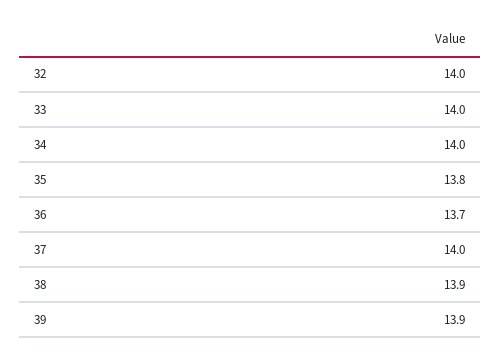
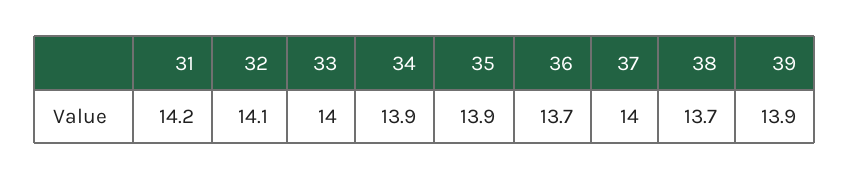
32: 14 -> 14.1
34: 14 -> 13.9
35: 13.8 -> 13.9
38: 13.9 -> 13.7
31: none -> 14.2

